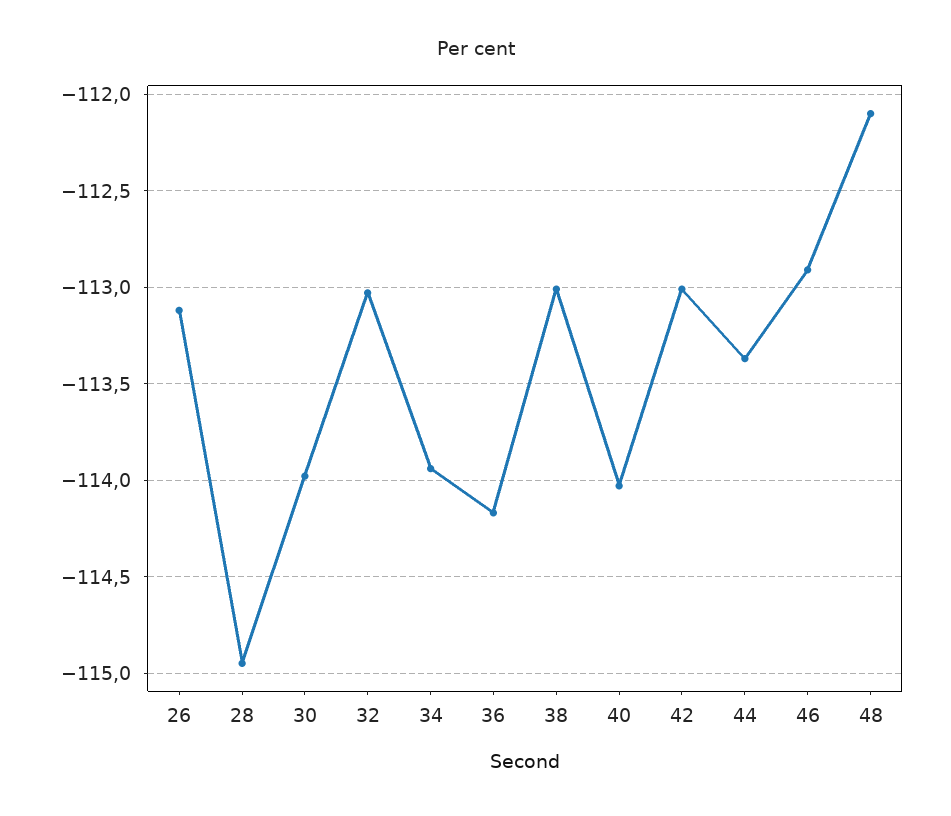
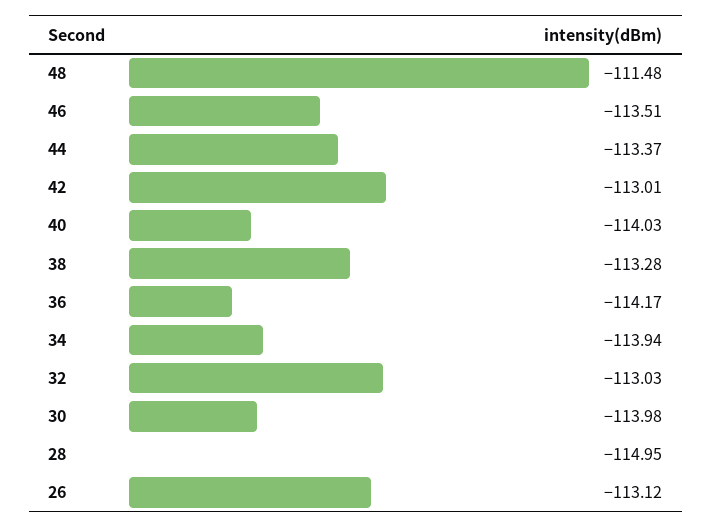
38: -113 -> -113.28
46: -112.9 -> -113.51
48: -112.1 -> -111.48

